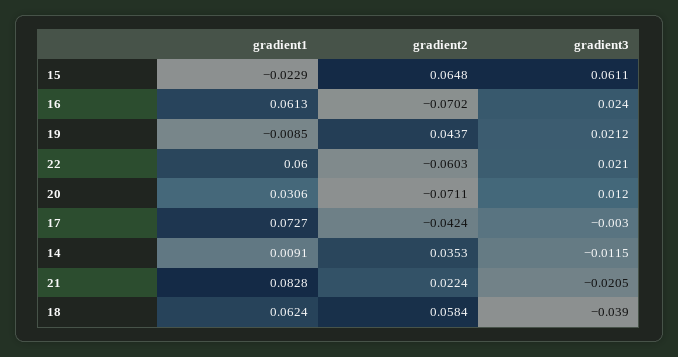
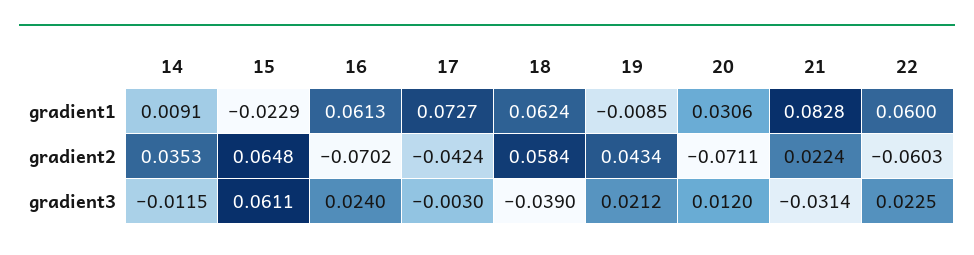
gradient2, 19: 0.0437 -> 0.0434
gradient3, 22: 0.021 -> 0.0225
gradient3, 21: -0.0205 -> -0.0314

